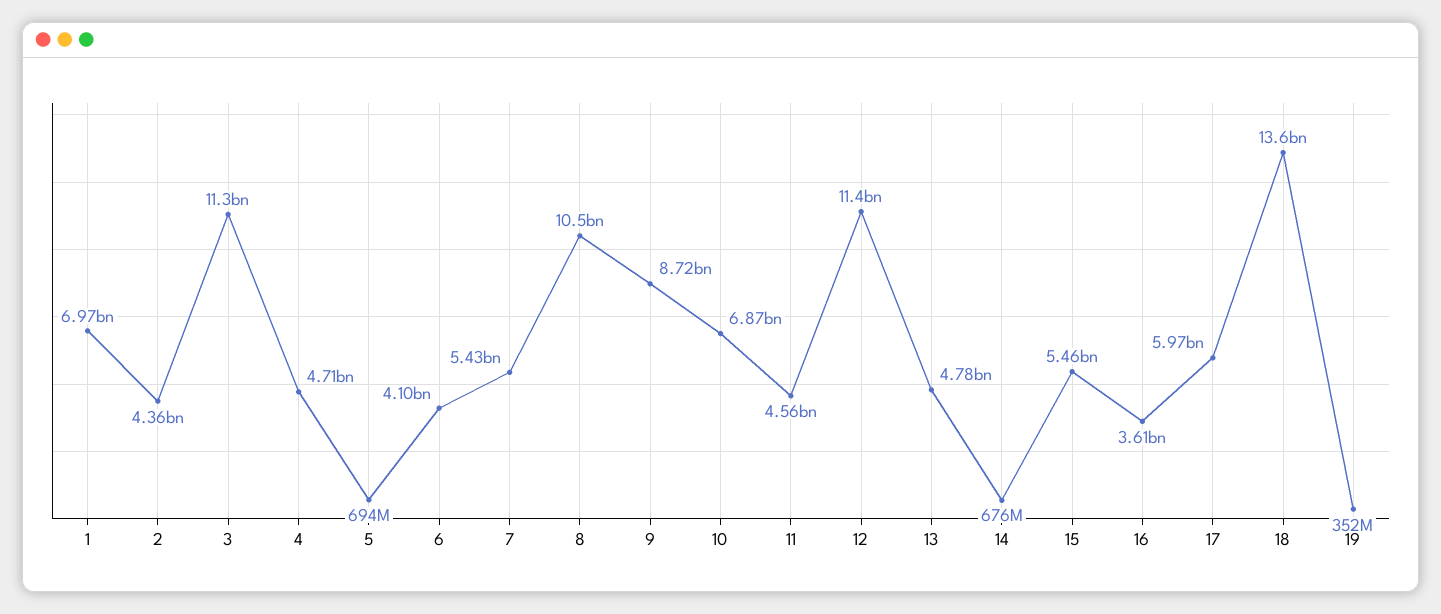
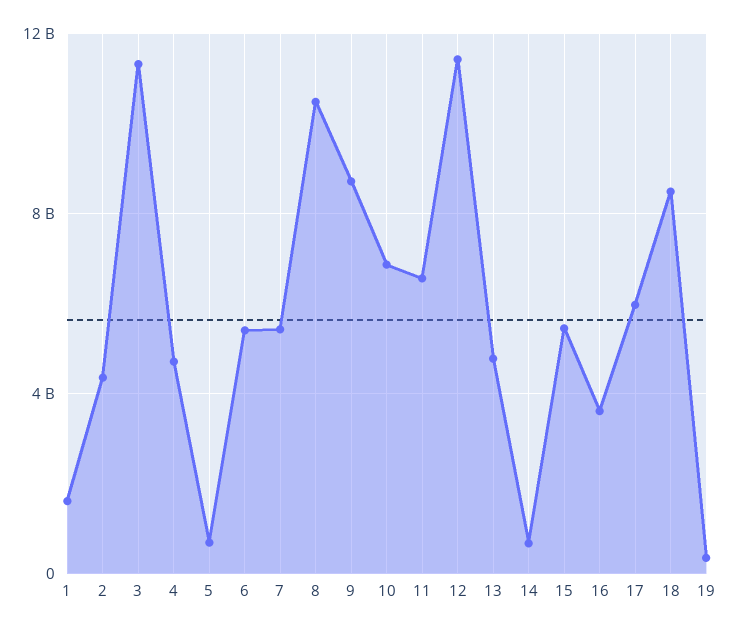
1: 6970000000 -> 1500000000
6: 4100000000 -> 5500000000
11: 4560000000 -> 6500000000
18: 13600000000 -> 8500000000

